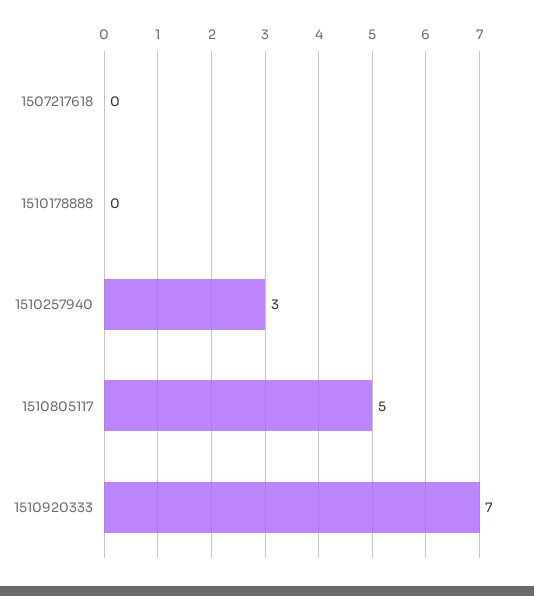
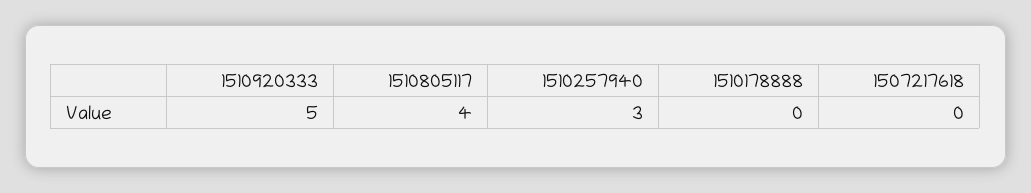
1510805117: 5 -> 4
1510920333: 7 -> 5

